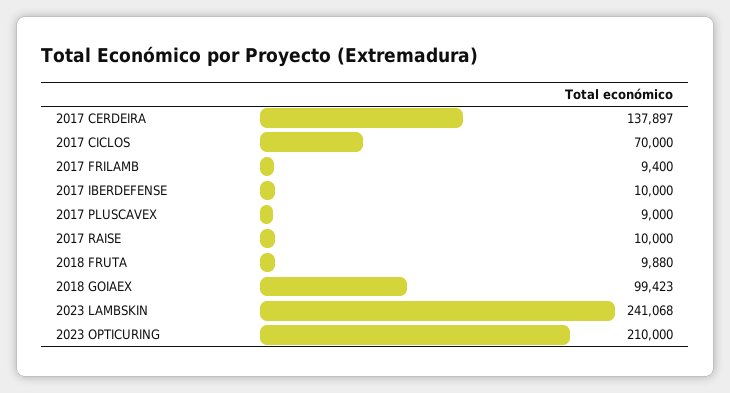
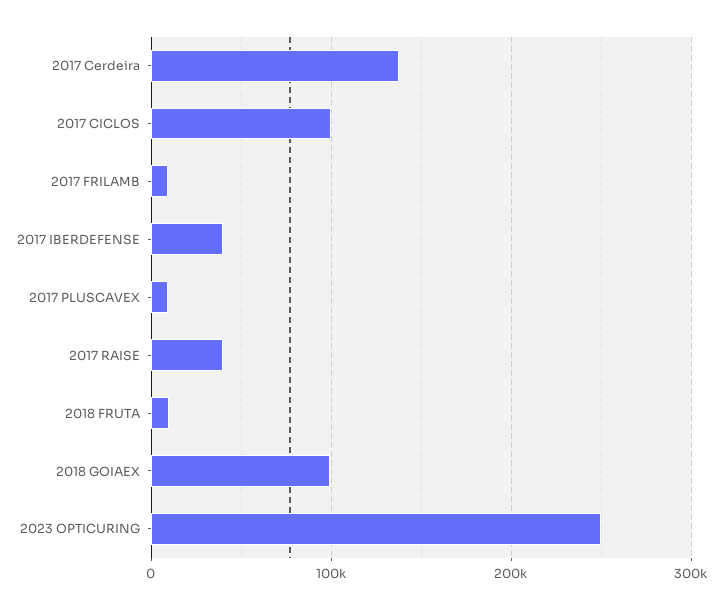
2017 CICLOS: 70000 -> 100000
2017 IBERDEFENSE: 10000 -> 40000
2017 RAISE: 10000 -> 40000
2023 LAMBSKIN: 241068 -> none
2023 OPTICURING: 210000 -> 250000

